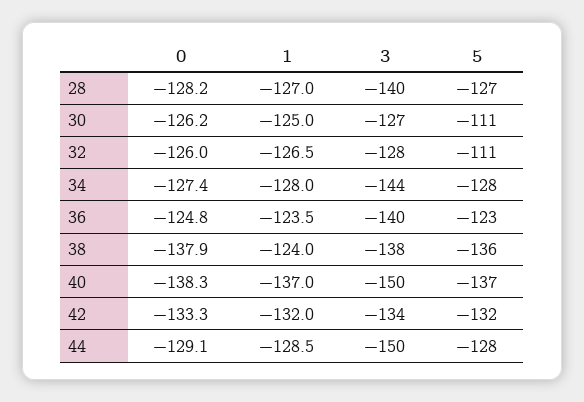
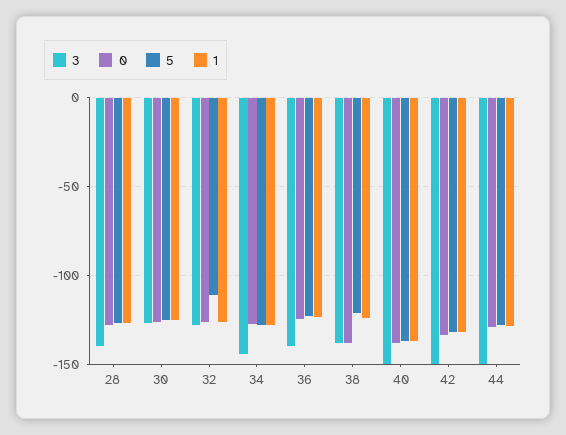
5, 30: -111 -> -125
5, 38: -136 -> -120
3, 42: -134 -> -150

